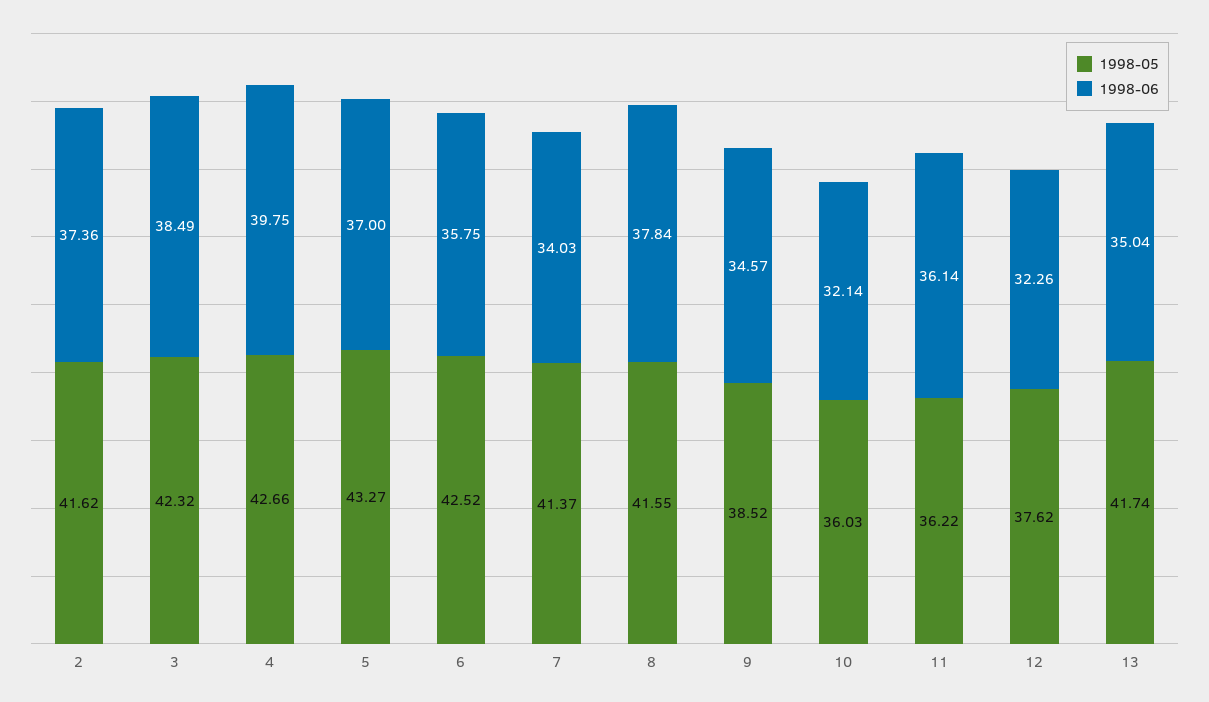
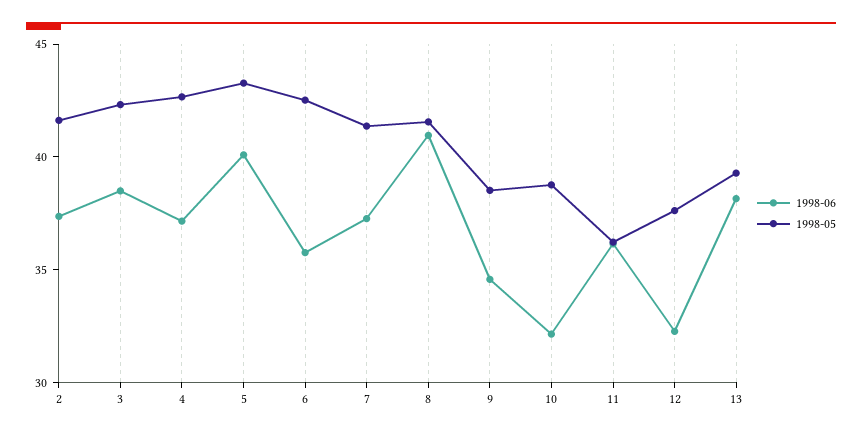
1998-06, 4: 39.75 -> 37
1998-06, 5: 37 -> 40
1998-06, 7: 34.03 -> 37
1998-06, 8: 37.84 -> 41
1998-05, 10: 36.03 -> 39
1998-05, 13: 41.74 -> 39
1998-06, 13: 35.04 -> 38

